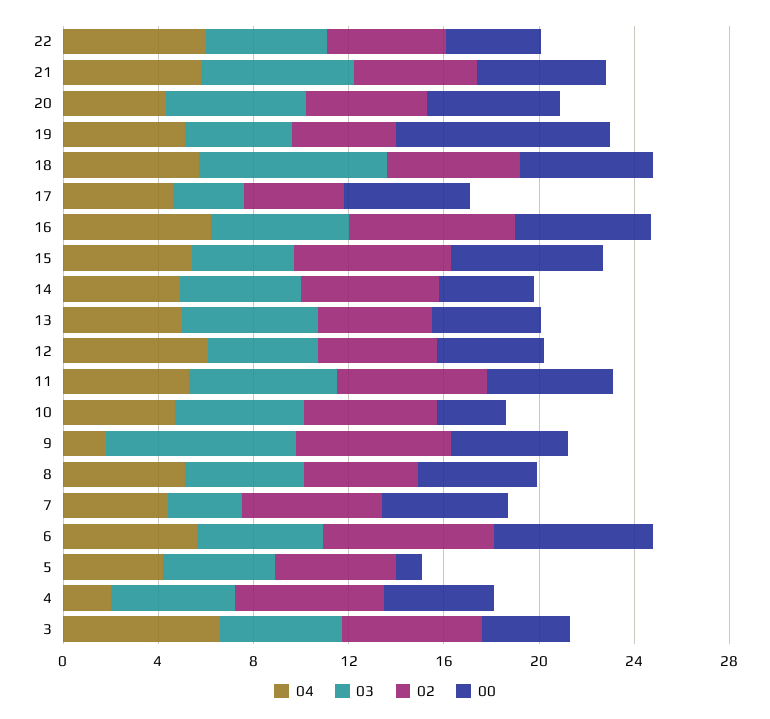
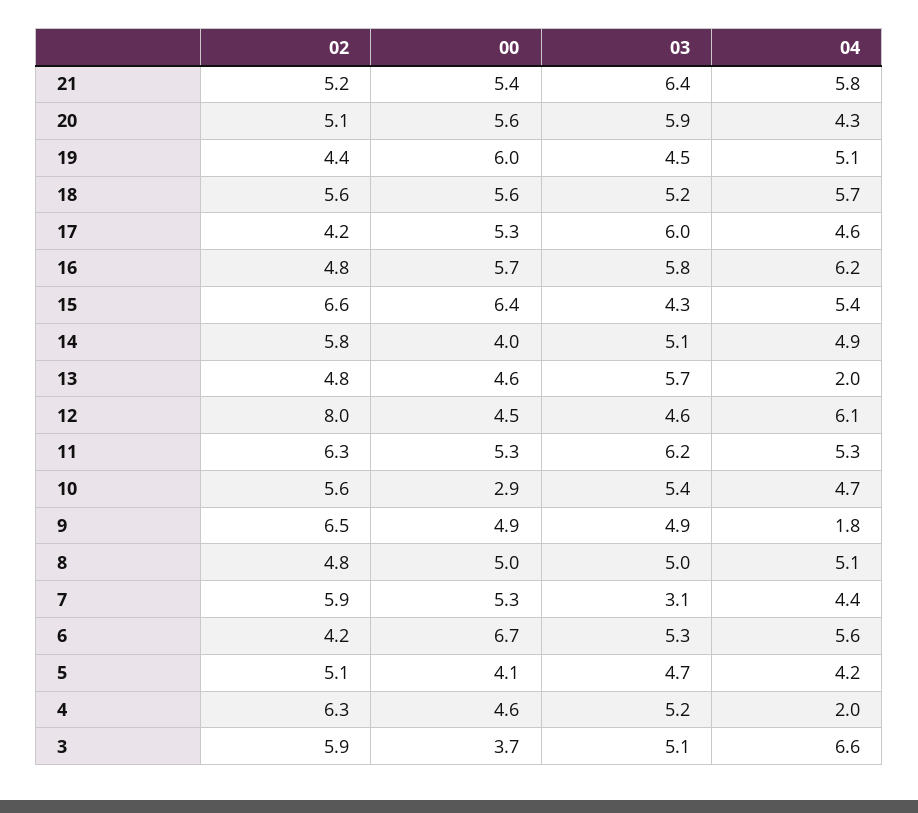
04, 22: 6 -> none
03, 22: 5 -> none
02, 22: 5 -> none
00, 22: 4 -> none
00, 19: 9 -> 6
03, 18: 8 -> 5.2
03, 17: 3 -> 6
02, 16: 7 -> 4.8
04, 13: 5 -> 2
02, 12: 5 -> 8
03, 9: 8 -> 4.9
02, 6: 7 -> 4.2
00, 5: 1 -> 4.1

